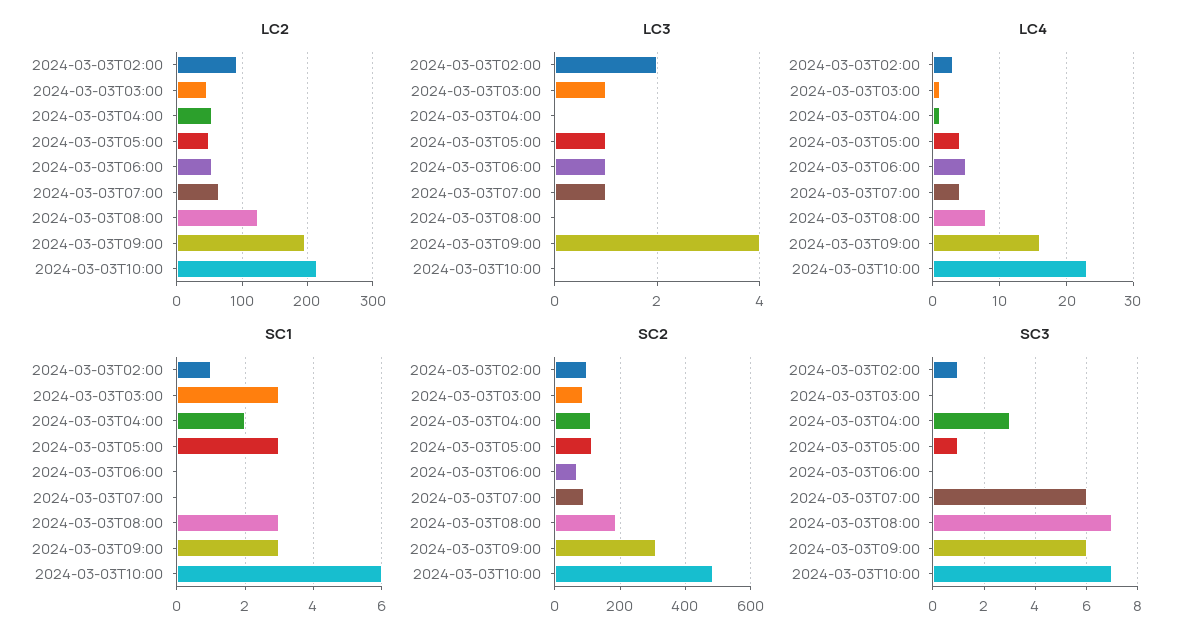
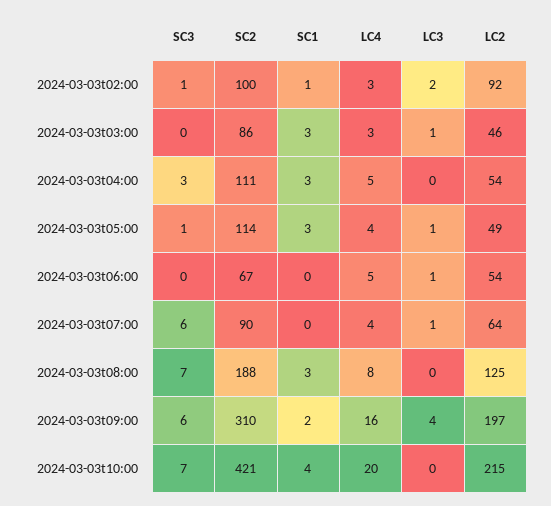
LC4, 2024-03-03T03:00: 1 -> 3
LC4, 2024-03-03T04:00: 1 -> 5
LC4, 2024-03-03T10:00: 23 -> 20
SC1, 2024-03-03T04:00: 2 -> 3
SC1, 2024-03-03T09:00: 3 -> 2
SC1, 2024-03-03T10:00: 6 -> 4
SC2, 2024-03-03T10:00: 480 -> 421

